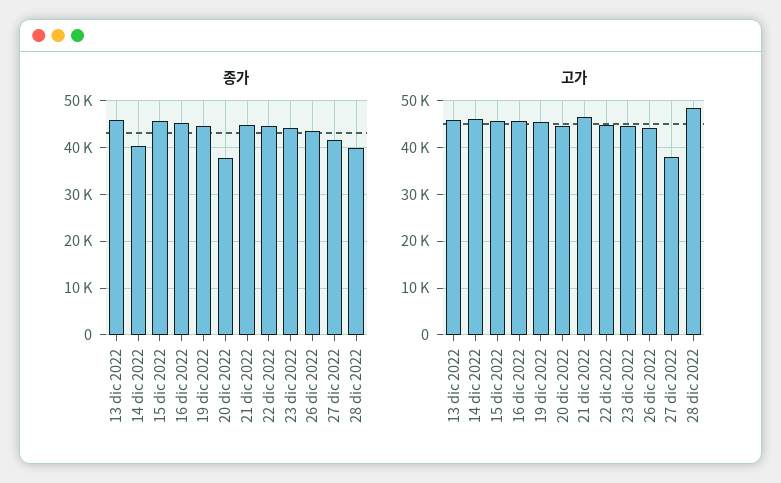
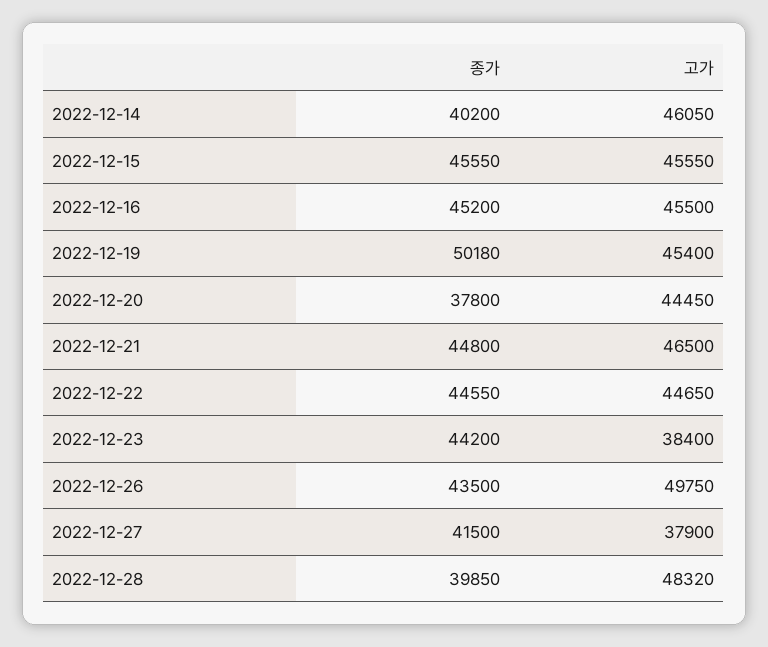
종가, 13 dic 2022: 46000 -> none
종가, 19 dic 2022: 44000 -> 50180
고가, 13 dic 2022: 46000 -> none
고가, 23 dic 2022: 44000 -> 38400
고가, 26 dic 2022: 44000 -> 49750

